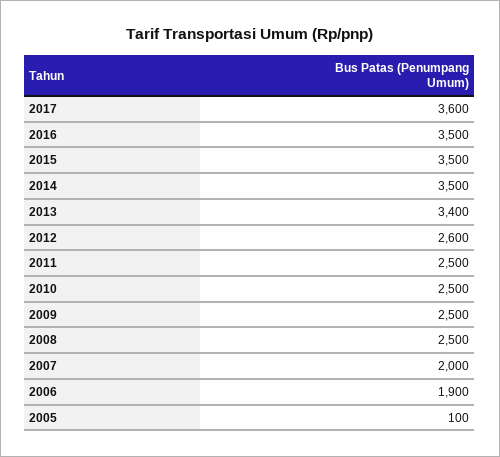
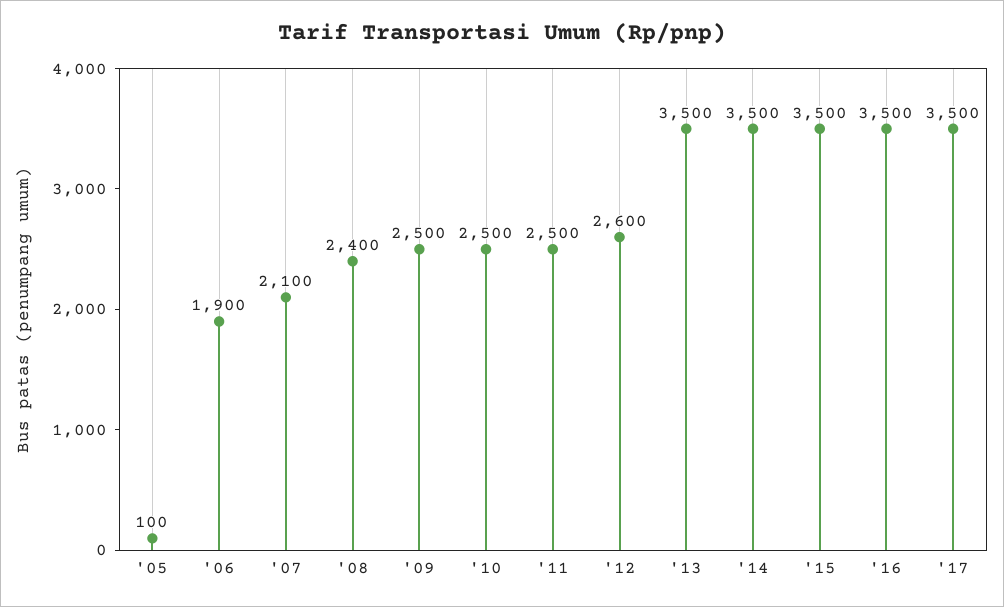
2017: 3600 -> 3500
2013: 3400 -> 3500
2008: 2500 -> 2400
2007: 2000 -> 2100

